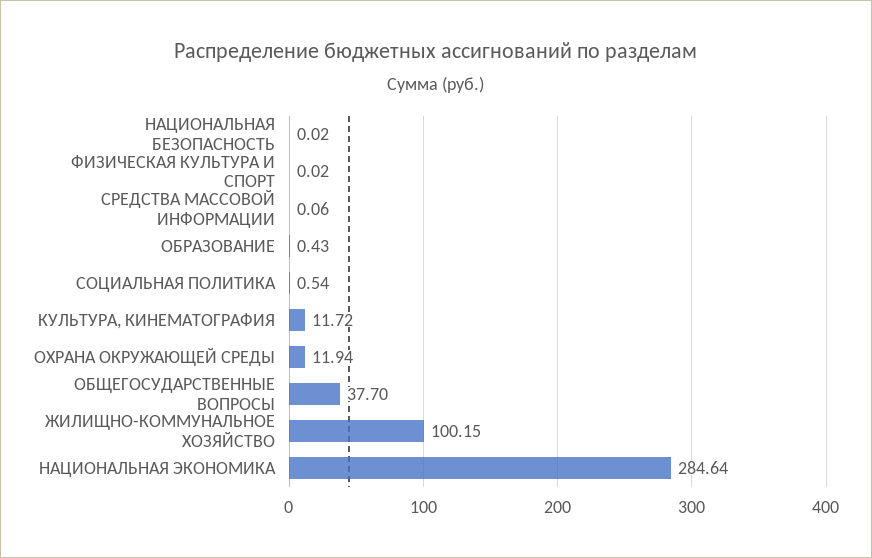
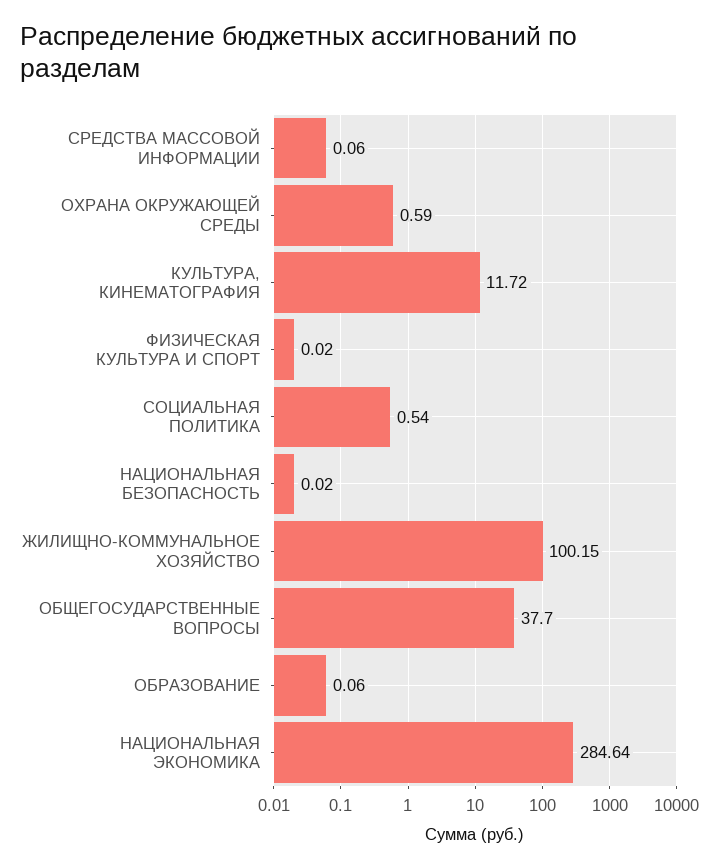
ОБРАЗОВАНИЕ: 0.43 -> 0.06
ОХРАНА ОКРУЖАЮЩЕЙ СРЕДЫ: 11.94 -> 0.59

